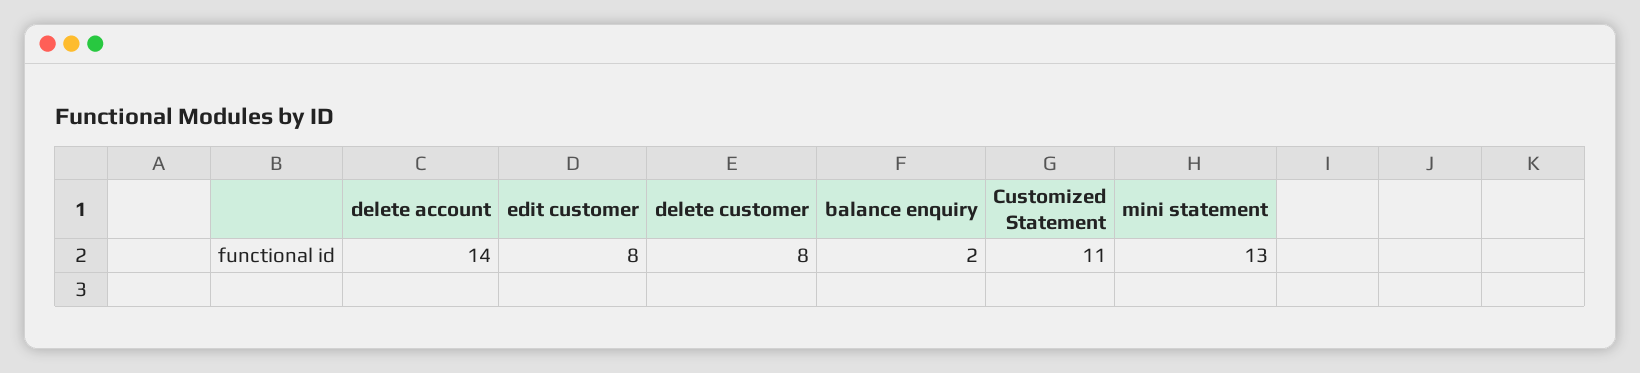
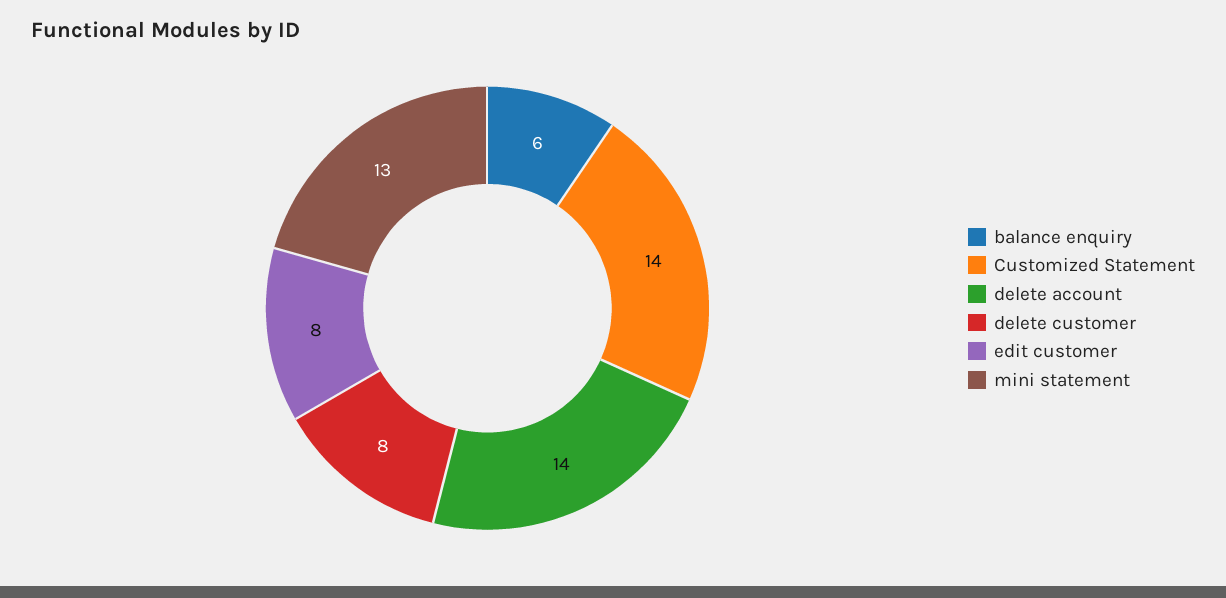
balance enquiry: 2 -> 6
Customized Statement: 11 -> 14

